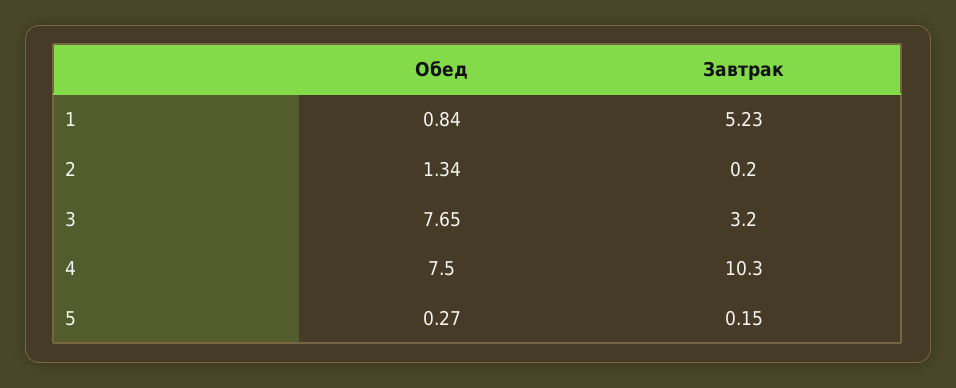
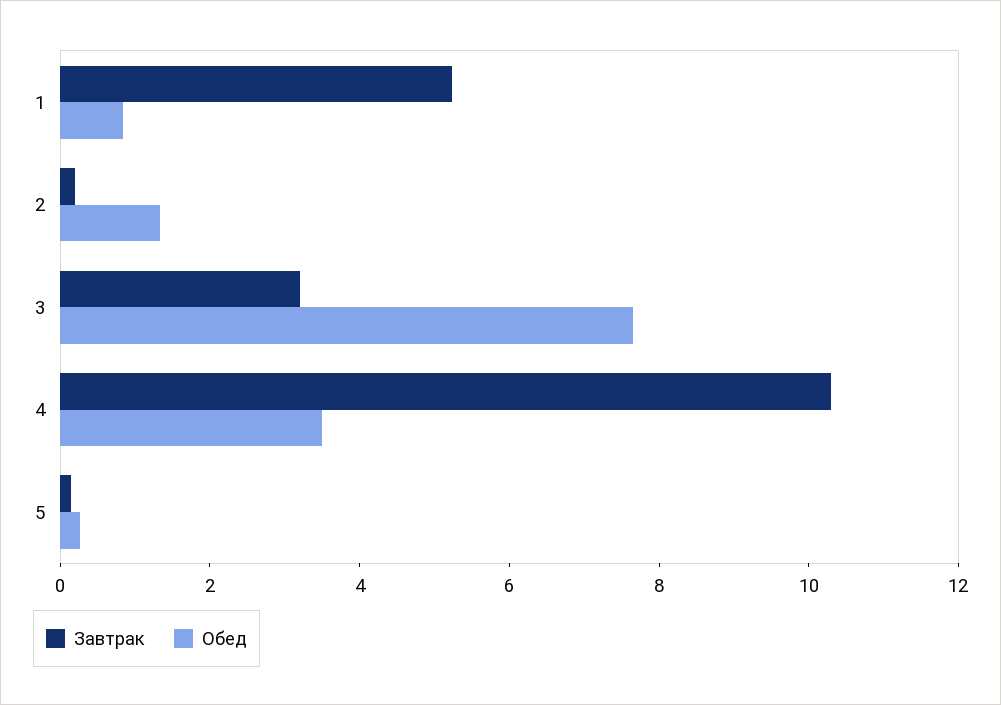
Обед, 4: 7.5 -> 3.5

